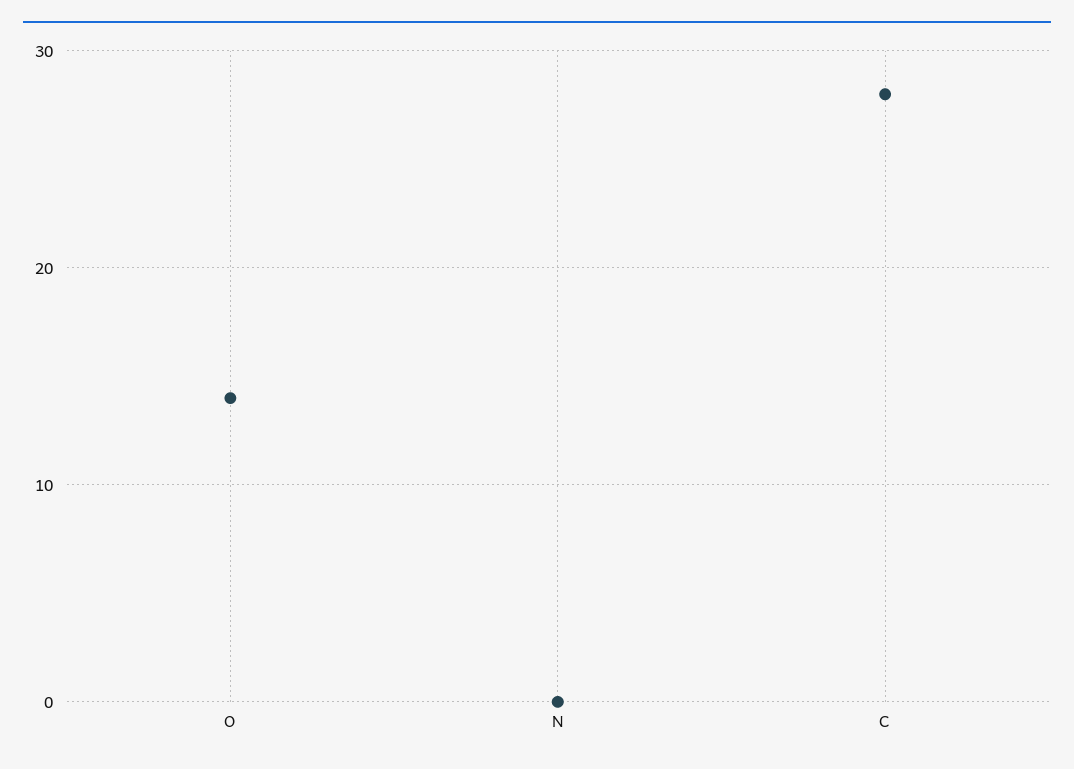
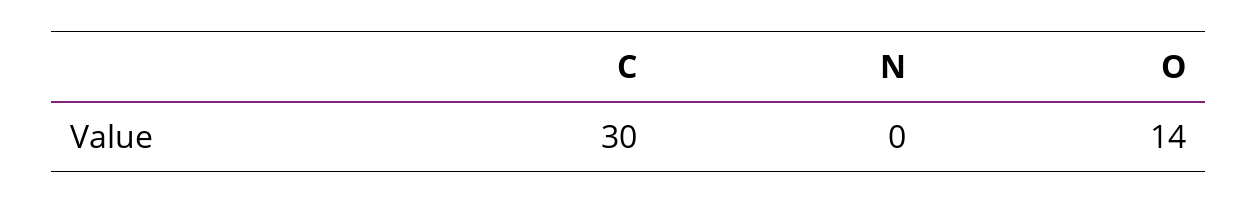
C: 28 -> 30

